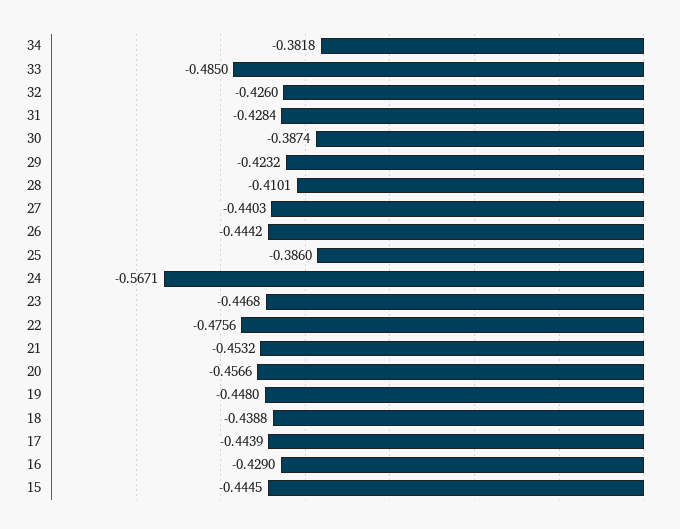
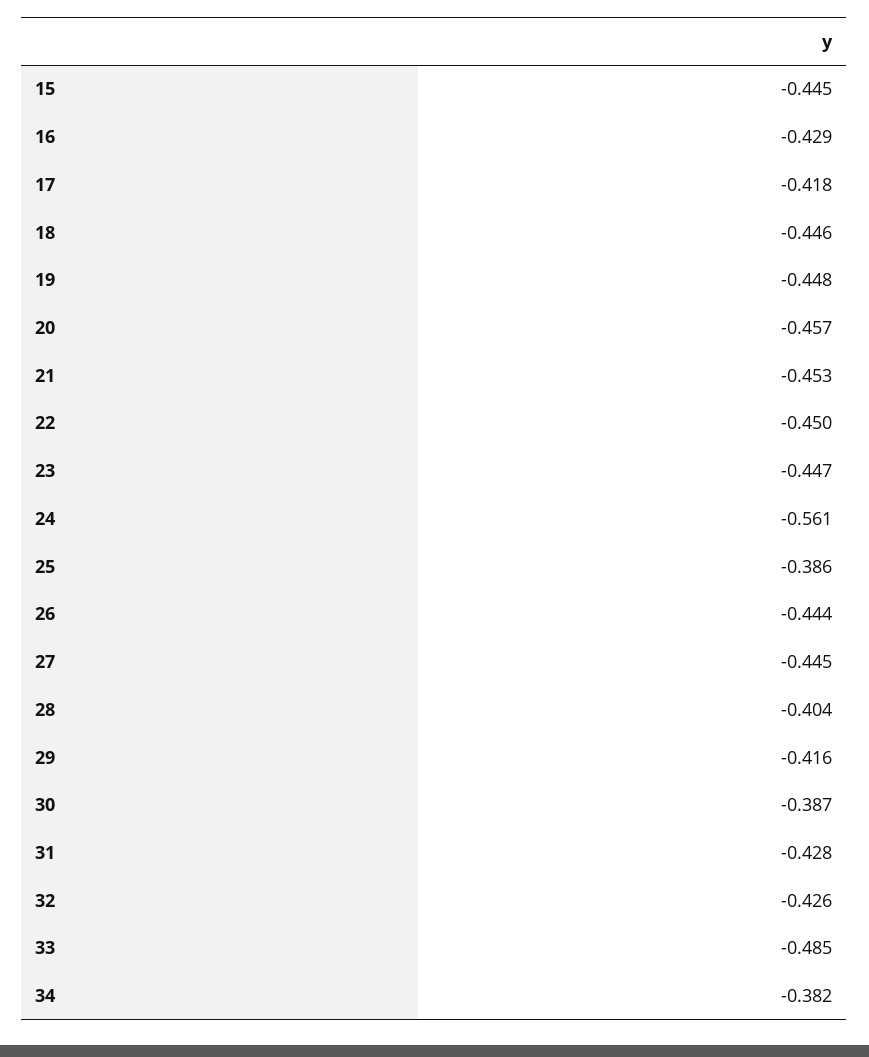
29: -0.4232 -> -0.416
28: -0.4101 -> -0.404
27: -0.4403 -> -0.445
24: -0.5671 -> -0.561
22: -0.4756 -> -0.45
18: -0.4388 -> -0.446
17: -0.4439 -> -0.418

